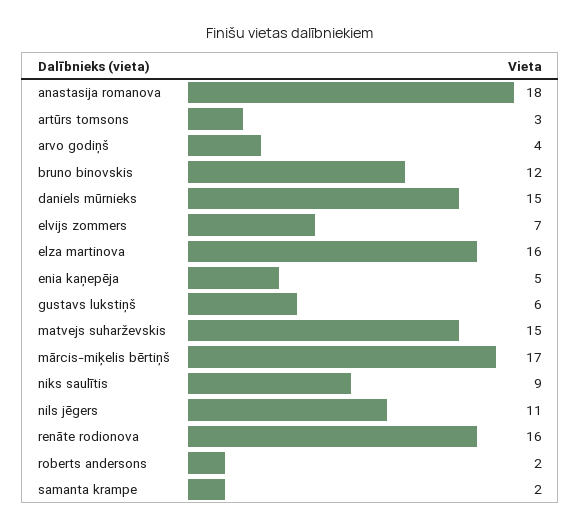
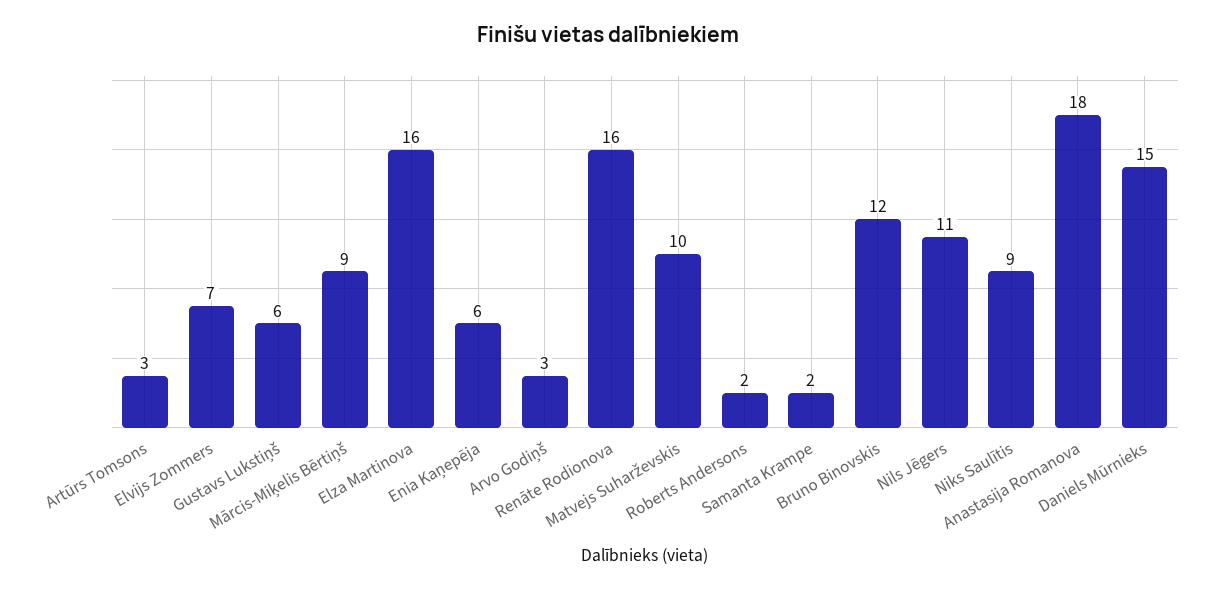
arvo godiņš: 4 -> 3
enia kaņepēja: 5 -> 6
matvejs suharževskis: 15 -> 10
mārcis-miķelis bērtiņš: 17 -> 9

